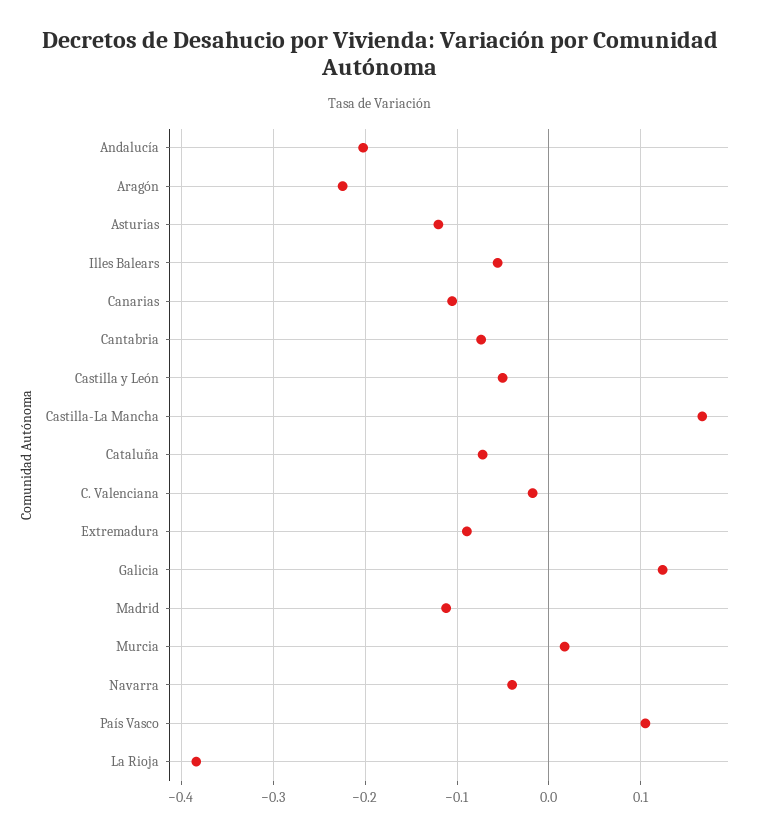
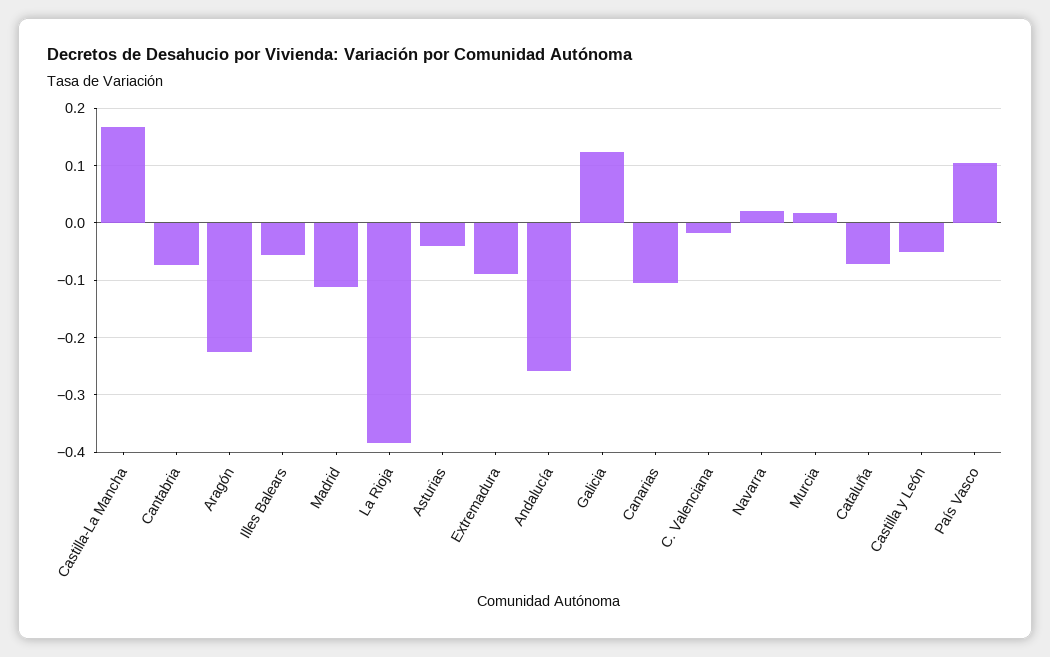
Andalucía: -0.2 -> -0.26
Asturias: -0.12 -> -0.04
Navarra: -0.04 -> 0.02

